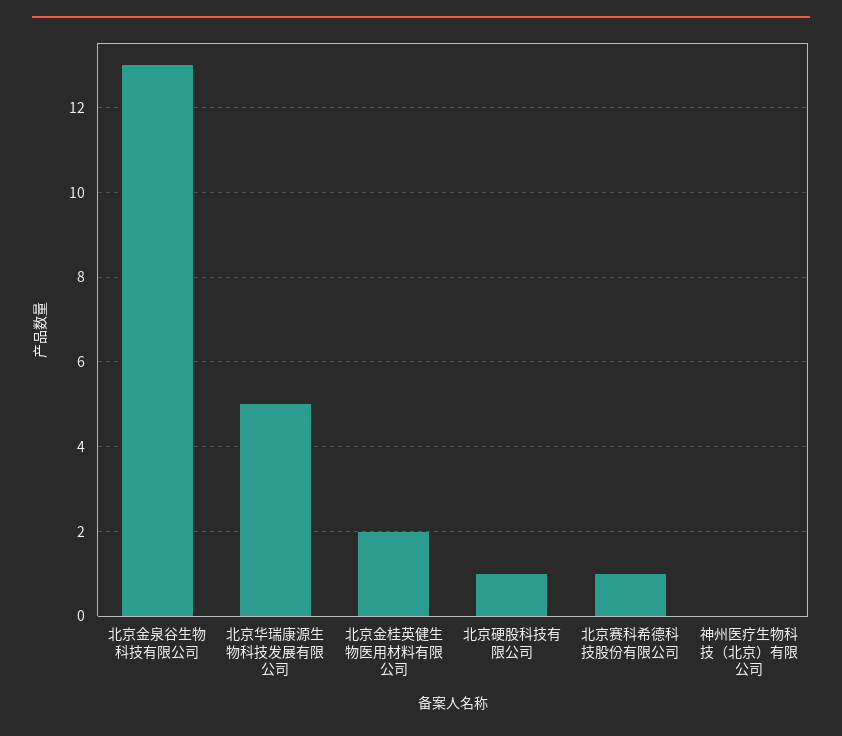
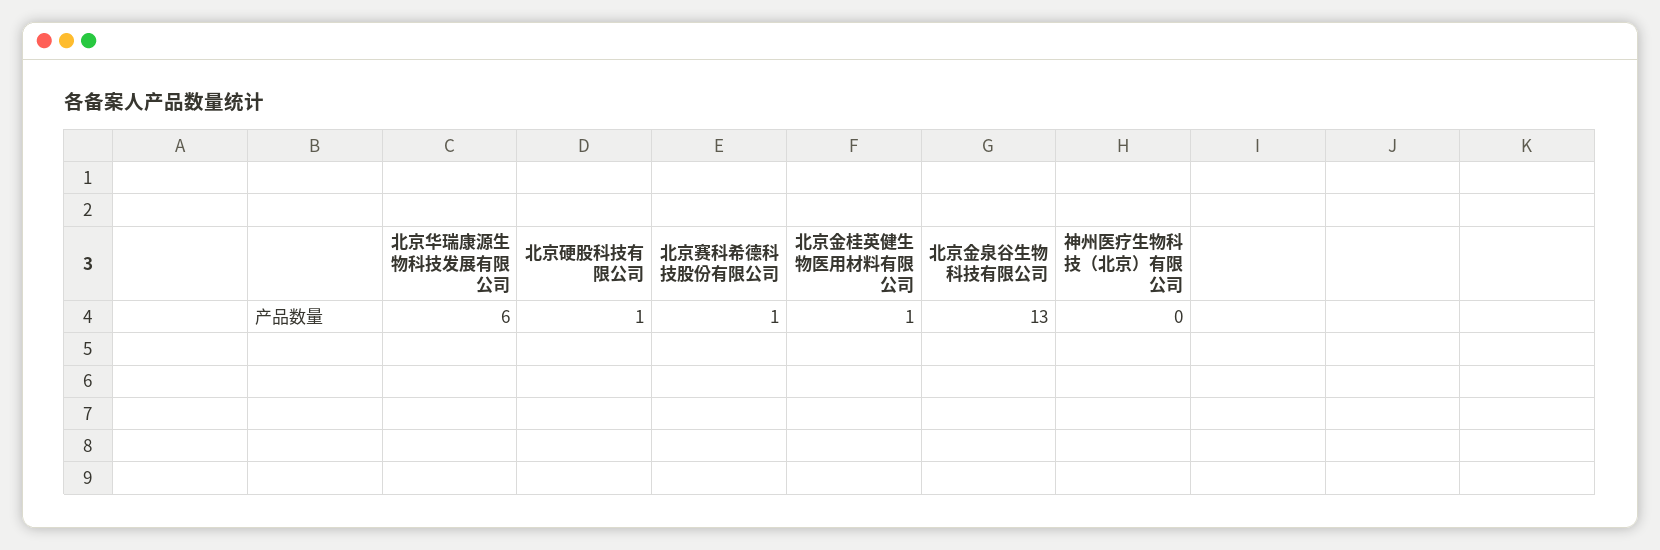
北京华瑞康源生物科技发展有限公司: 5 -> 6
北京金桂英健生物医用材料有限公司: 2 -> 1

